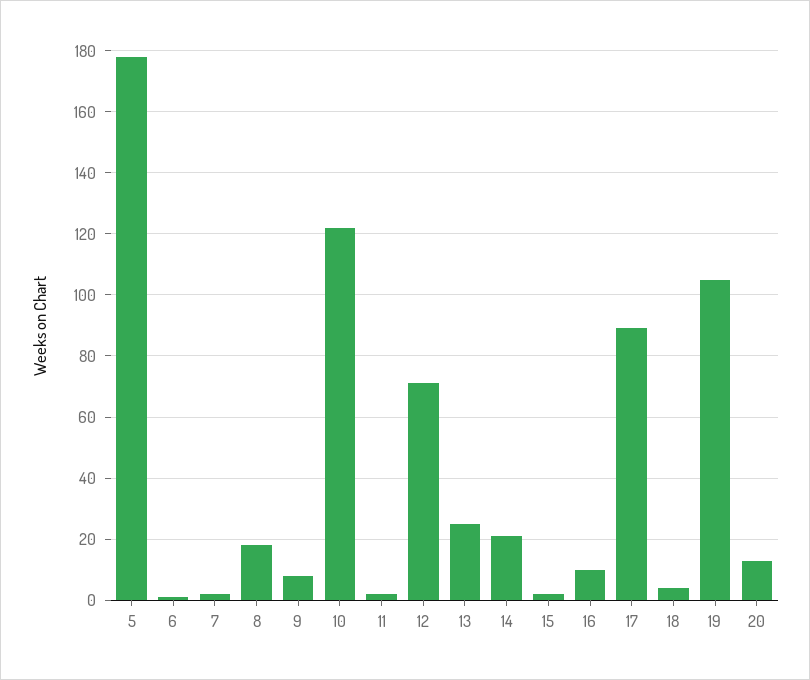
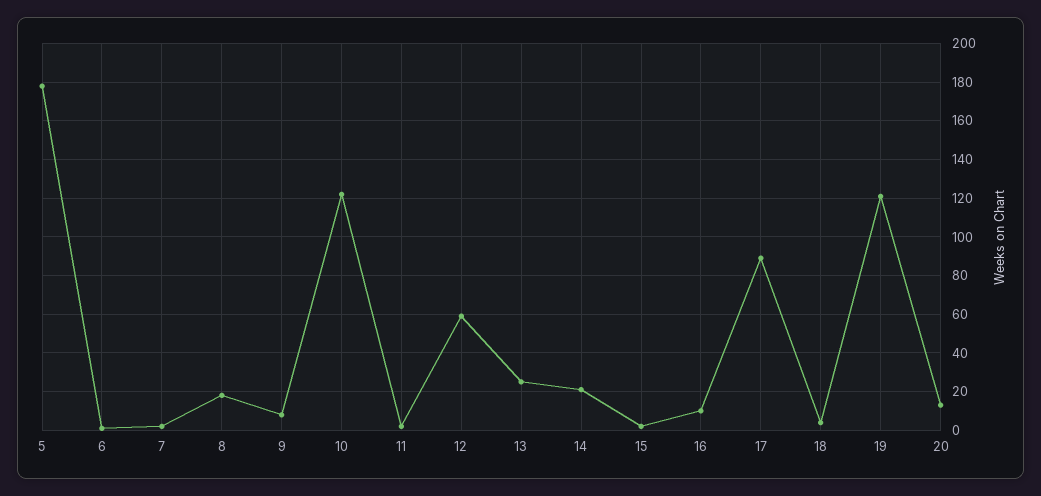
12: 70 -> 60
19: 105 -> 120

